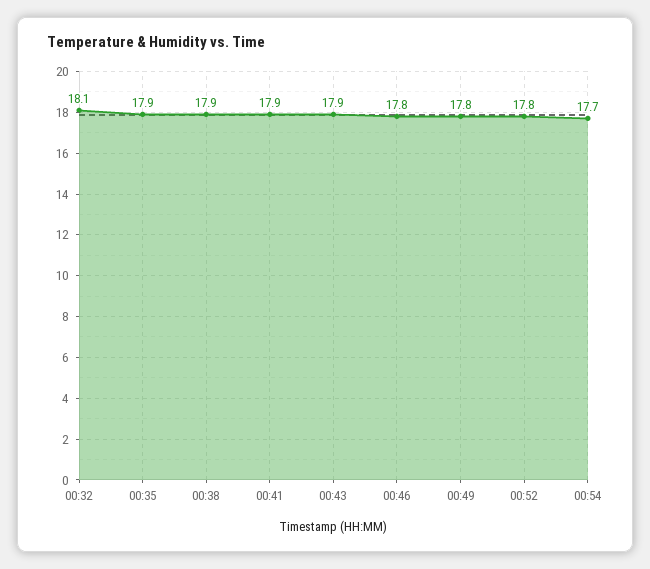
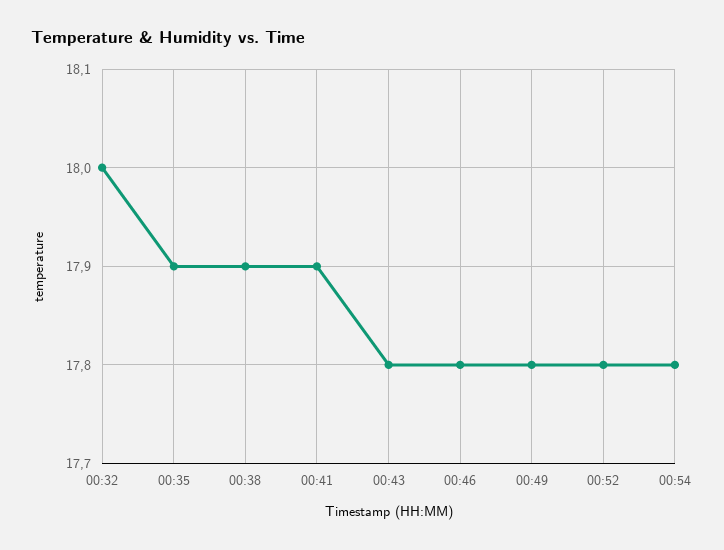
00:32: 18.1 -> 18
00:43: 17.9 -> 17.8
00:54: 17.7 -> 17.8

